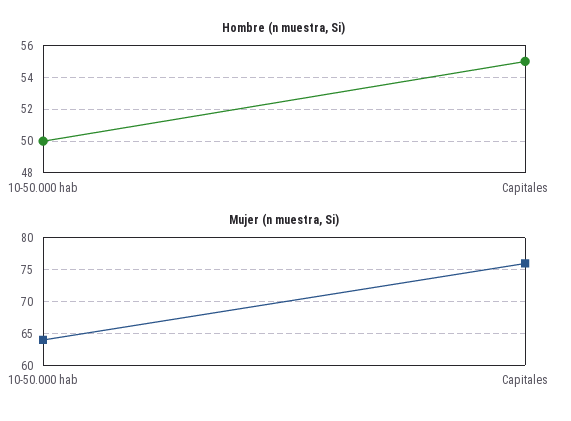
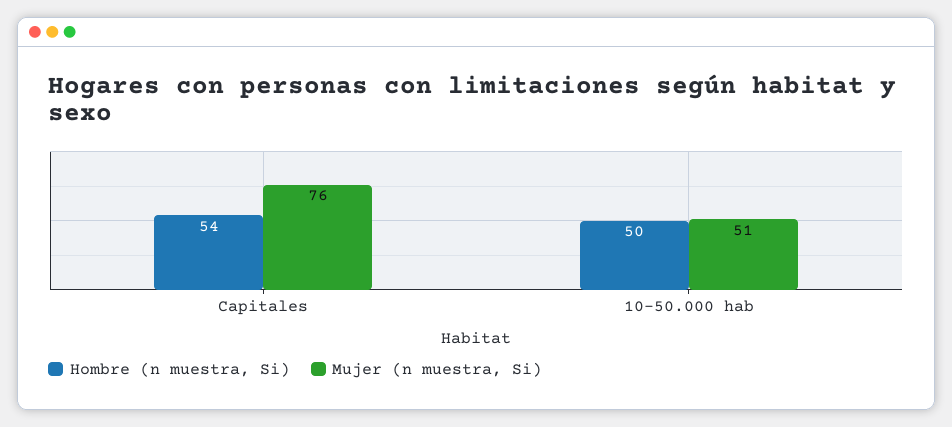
Hombre (n muestra, Si), Capitales: 55 -> 54
Mujer (n muestra, Si), 10-50.000 hab: 64 -> 51

